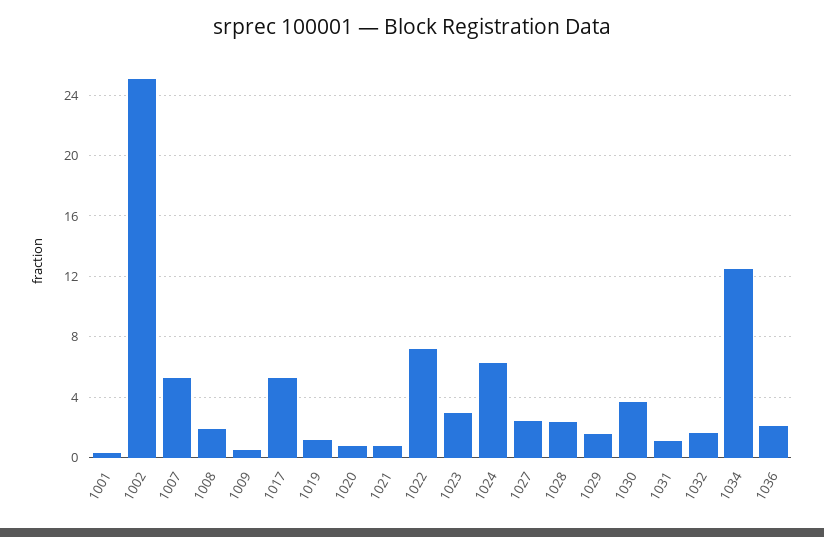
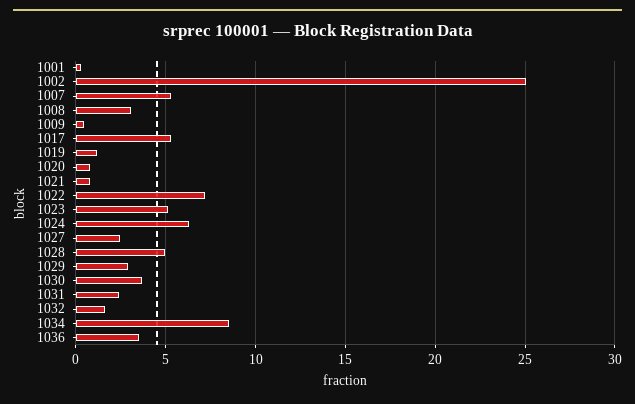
1008: 2 -> 3
1023: 3 -> 5
1028: 2.5 -> 5
1029: 1.5 -> 3
1031: 1 -> 2.5
1034: 12.5 -> 8.5
1036: 2 -> 3.5

